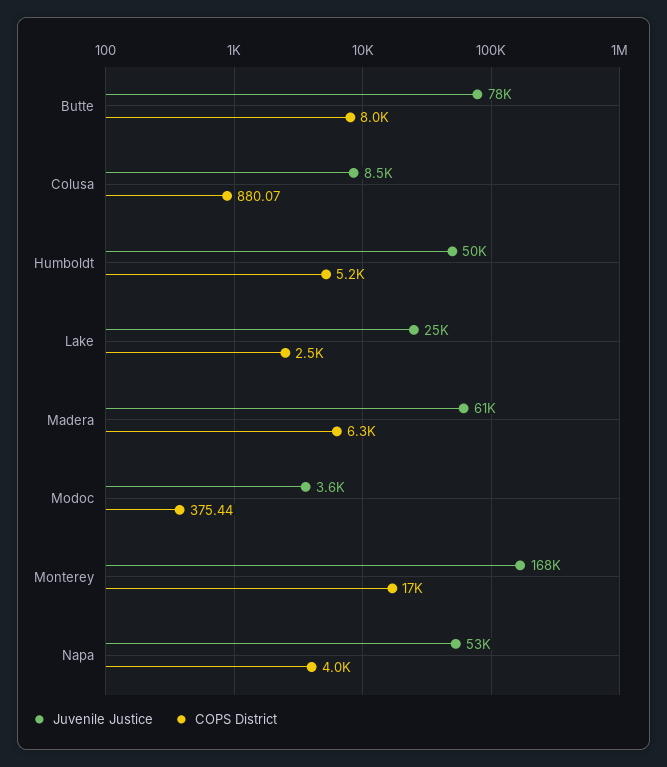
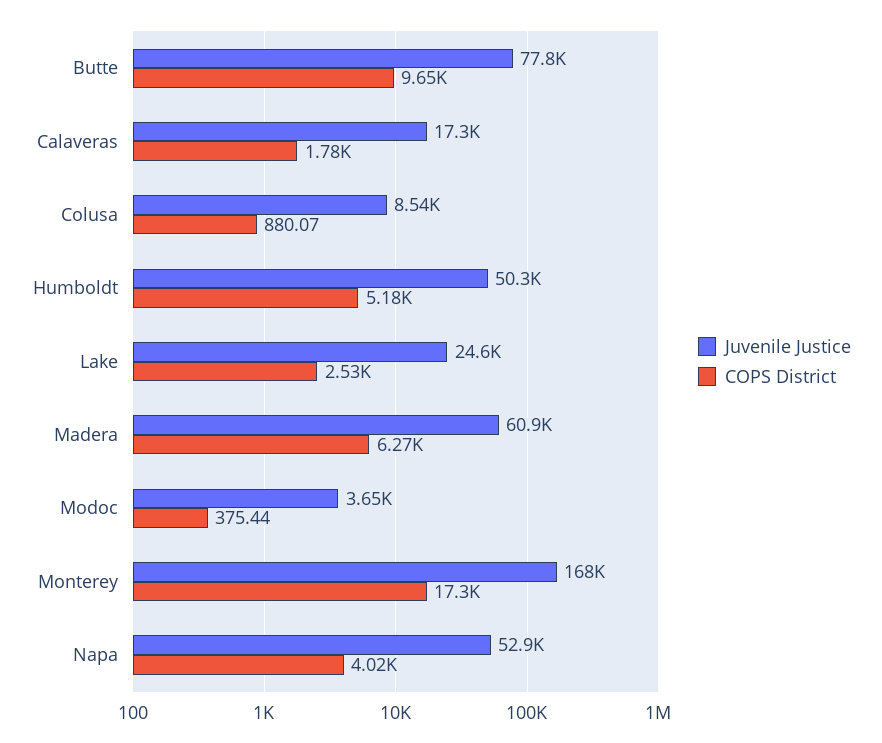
COPS District, Butte: 8000 -> 9650
Juvenile Justice, Calaveras: none -> 17300
COPS District, Calaveras: none -> 1780

